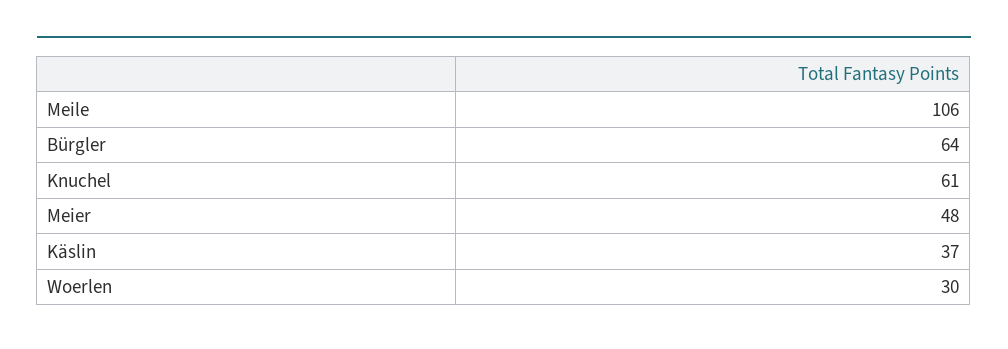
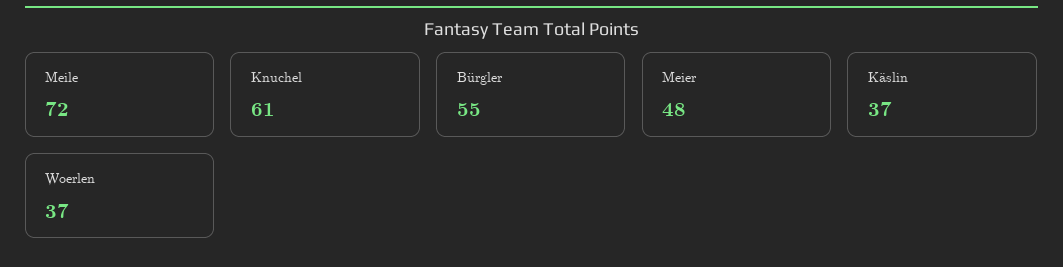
Meile: 106 -> 72
Bürgler: 64 -> 55
Woerlen: 30 -> 37

